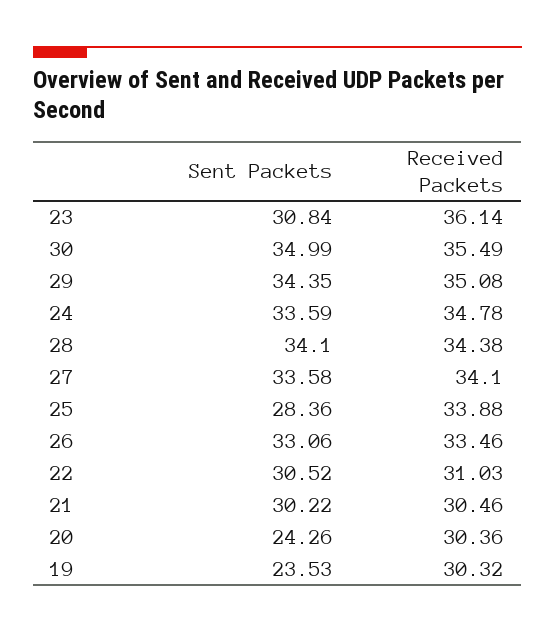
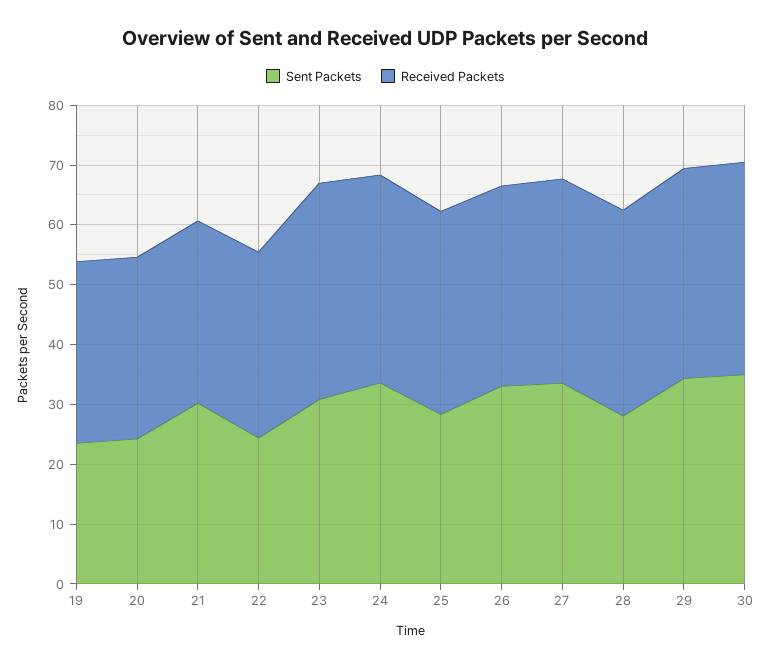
Sent Packets, 28: 34.1 -> 28
Sent Packets, 22: 30.52 -> 24

